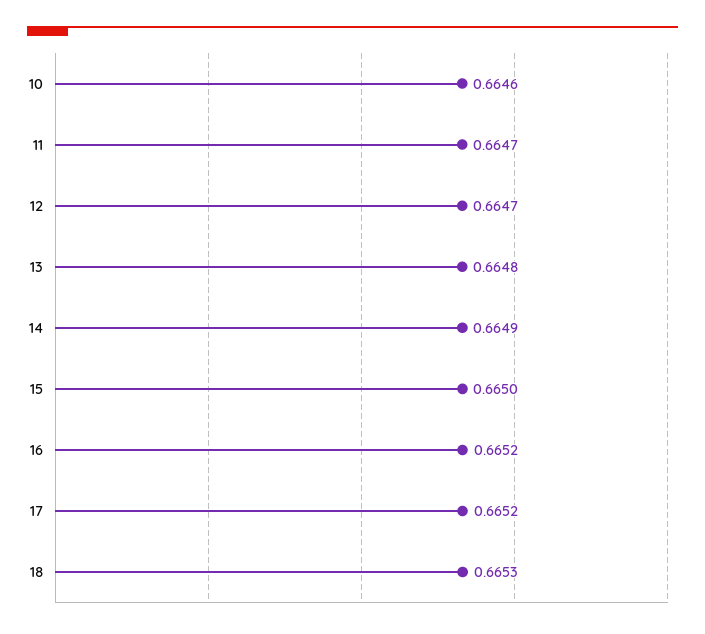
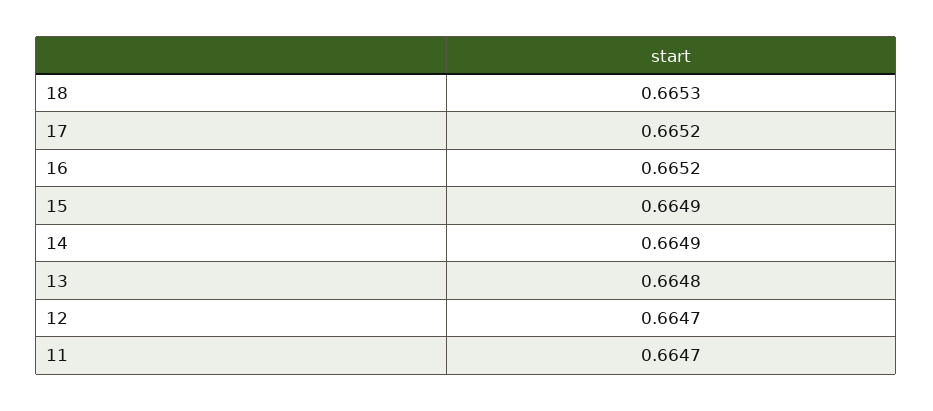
10: 0.6646 -> none
15: 0.665 -> 0.6649

